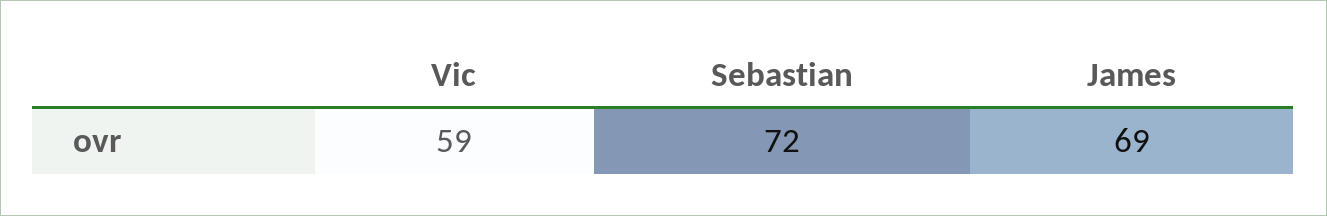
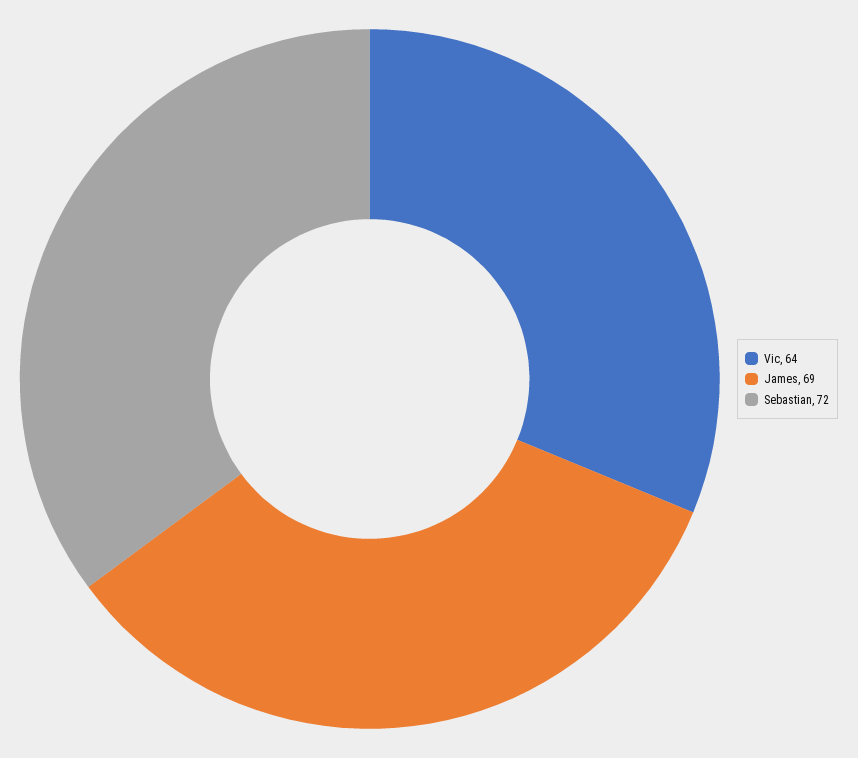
Vic: 59 -> 64

